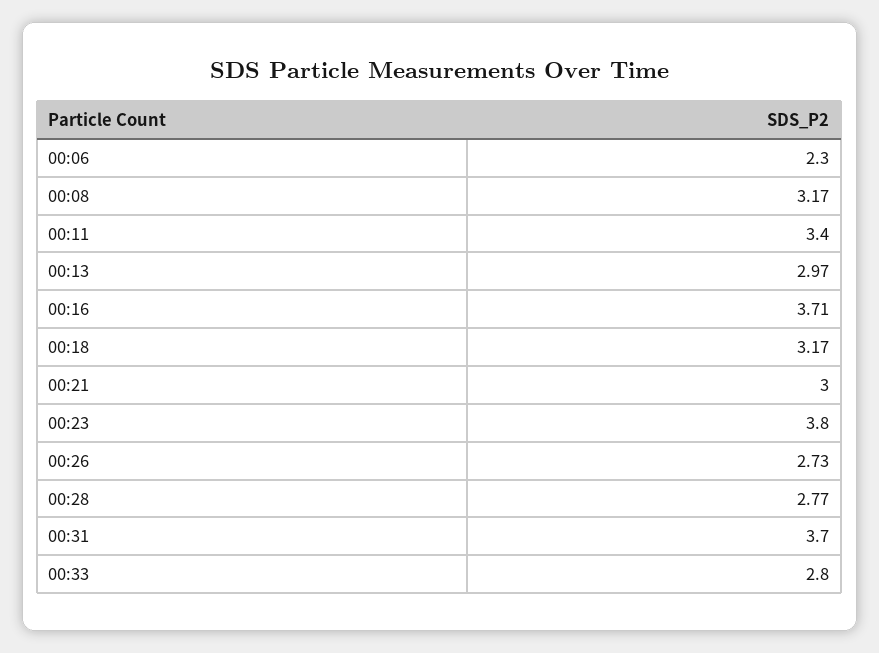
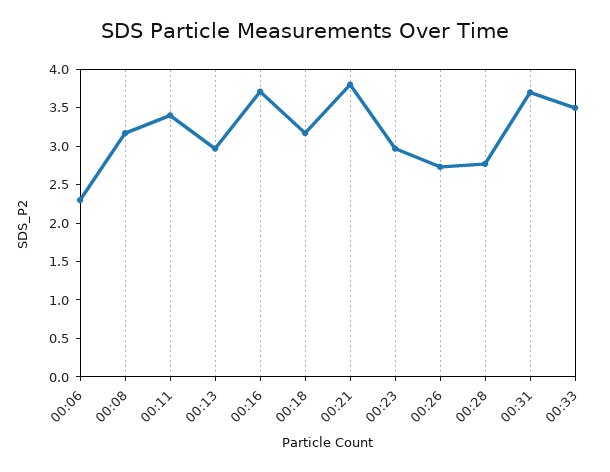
00:21: 3 -> 3.75
00:23: 3.8 -> 3
00:33: 2.8 -> 3.5

